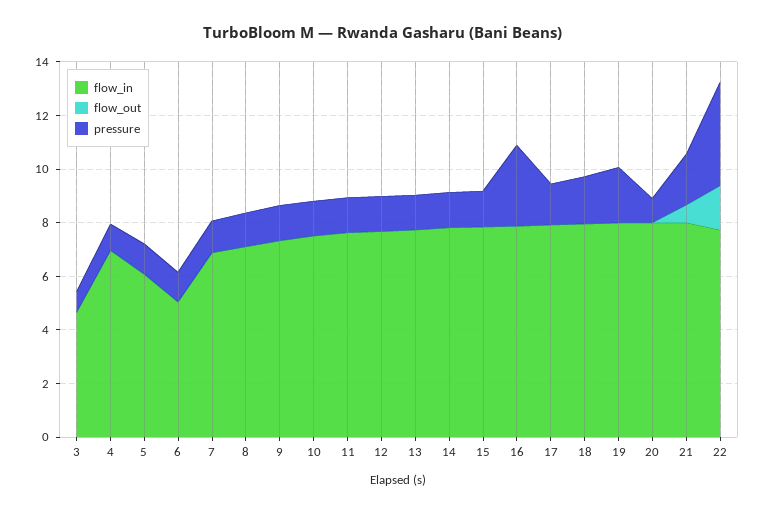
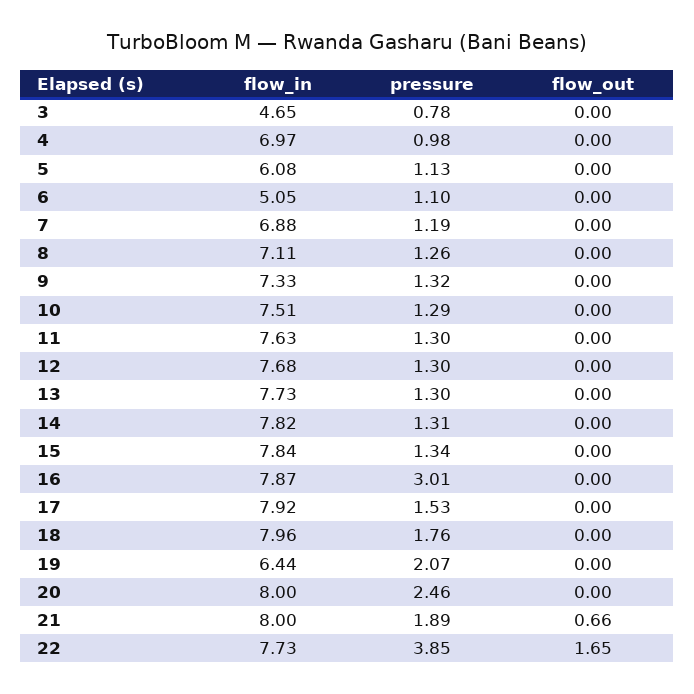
flow_in, 19: 8 -> 6.44
pressure, 20: 1 -> 2.46

